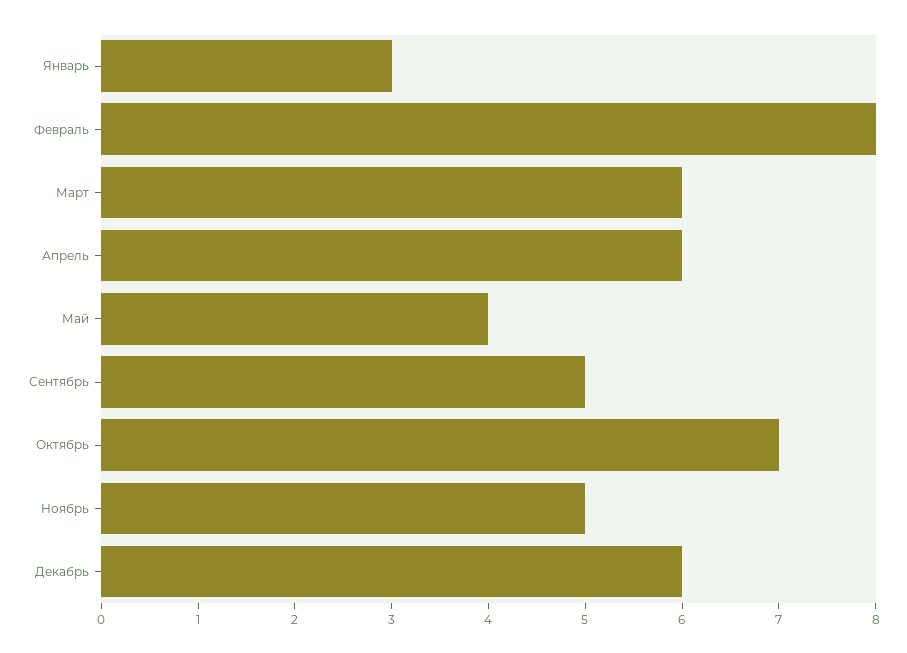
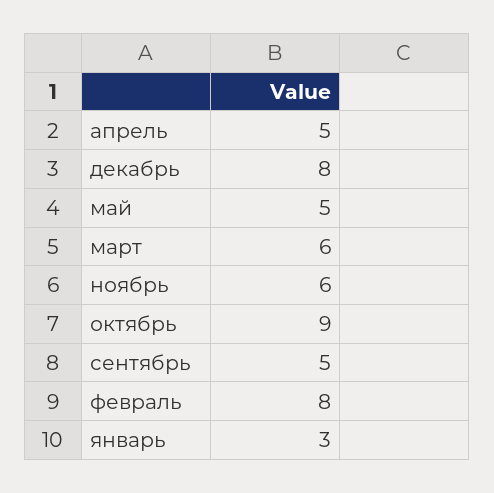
Апрель: 6 -> 5
Май: 4 -> 5
Октябрь: 7 -> 9
Ноябрь: 5 -> 6
Декабрь: 6 -> 8

